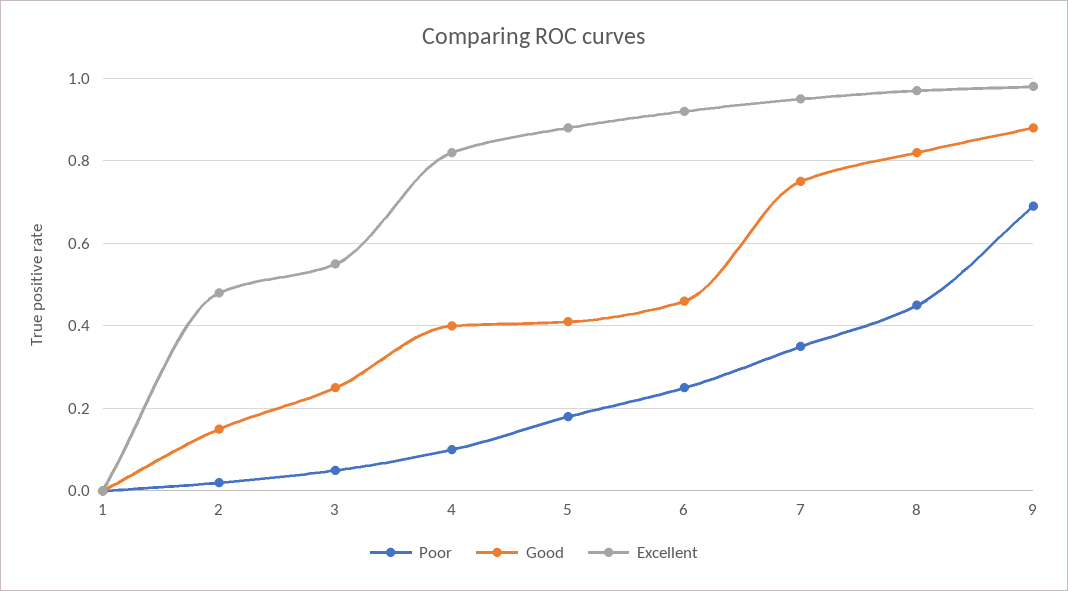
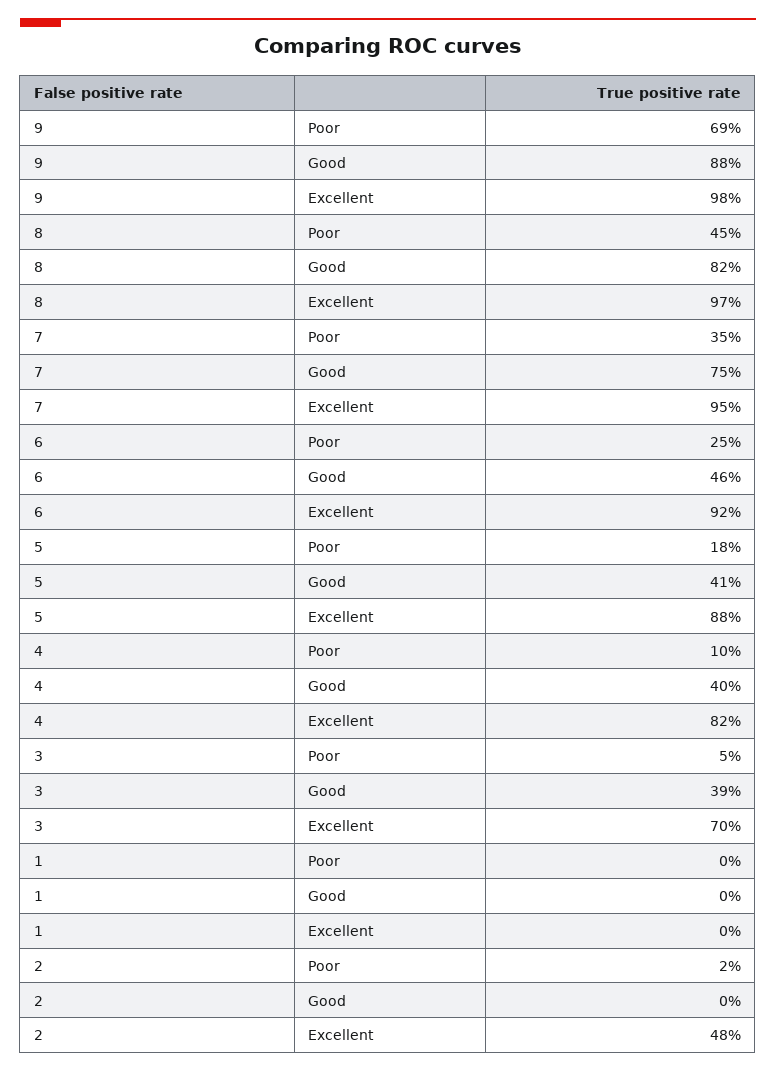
Good, 2: 0.15 -> 0
Good, 3: 0.25 -> 0.39
Excellent, 3: 0.55 -> 0.7

